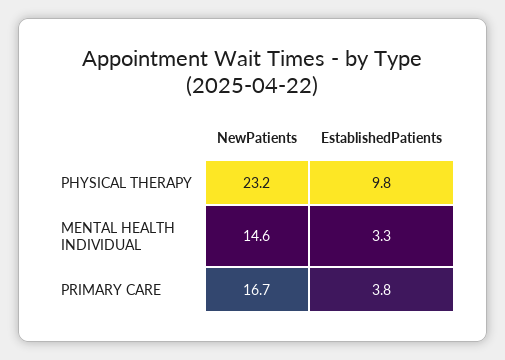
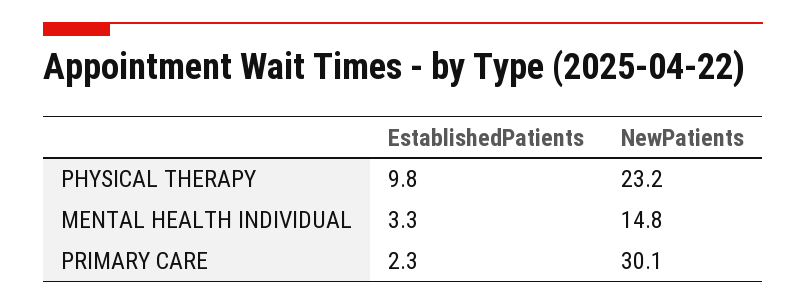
NewPatients, MENTAL HEALTH INDIVIDUAL: 14.6 -> 14.8
NewPatients, PRIMARY CARE: 16.7 -> 30.1
EstablishedPatients, PRIMARY CARE: 3.8 -> 2.3

